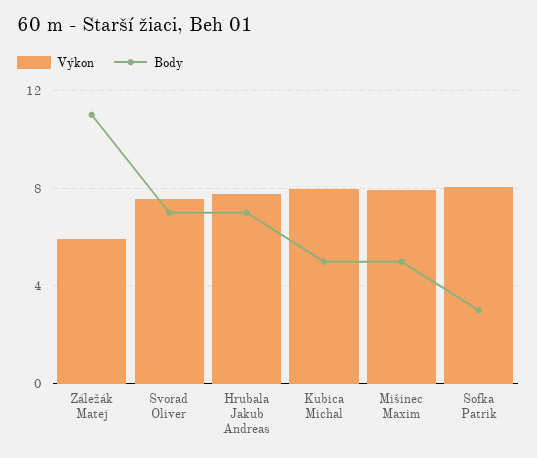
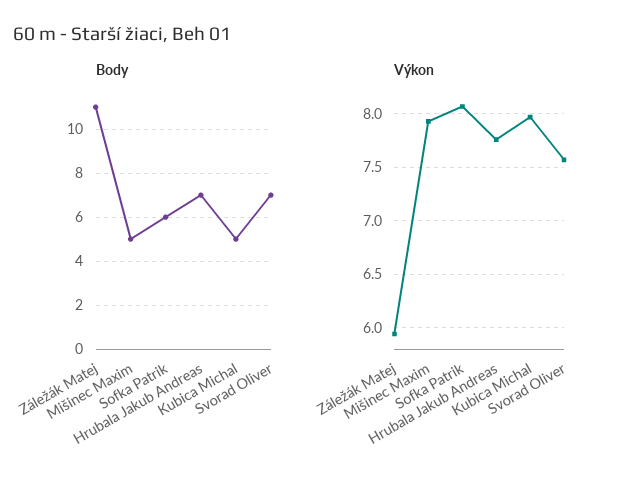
Body, Sofka Patrik: 3 -> 6

